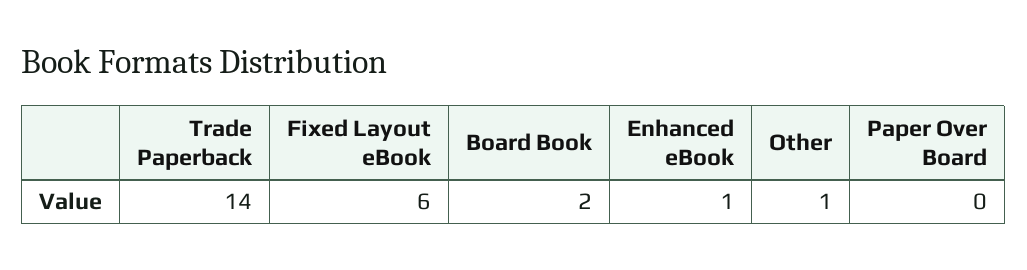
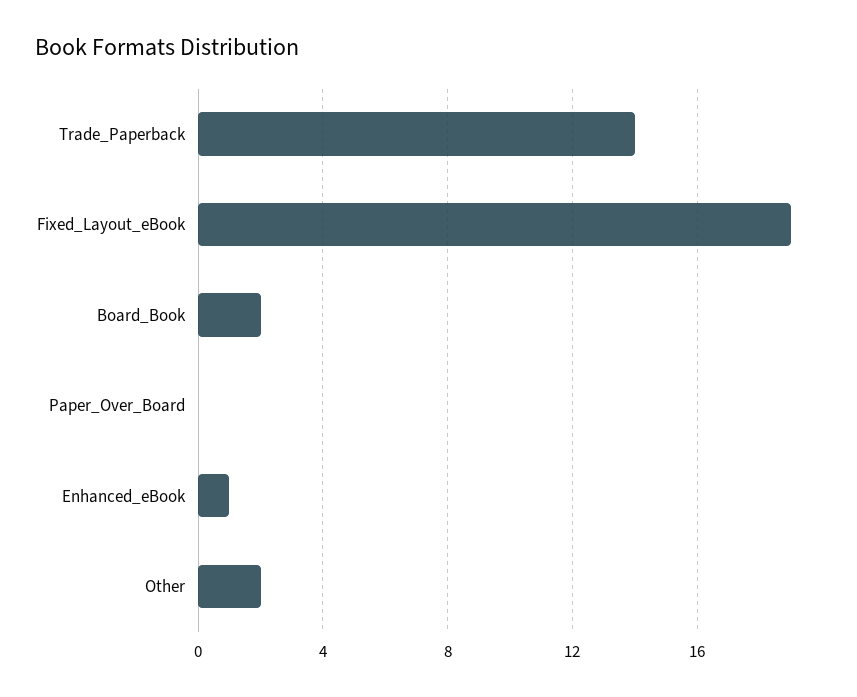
Fixed Layout eBook: 6 -> 19
Other: 1 -> 2

